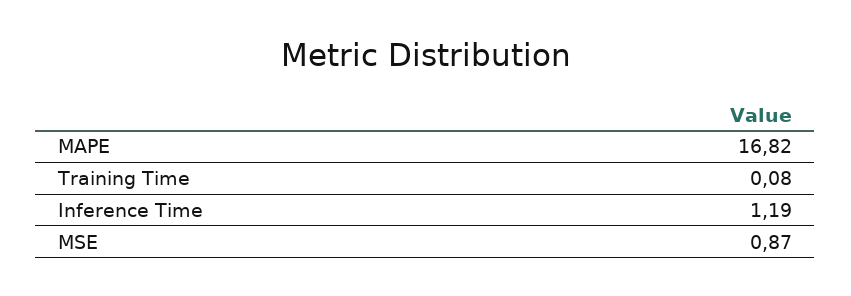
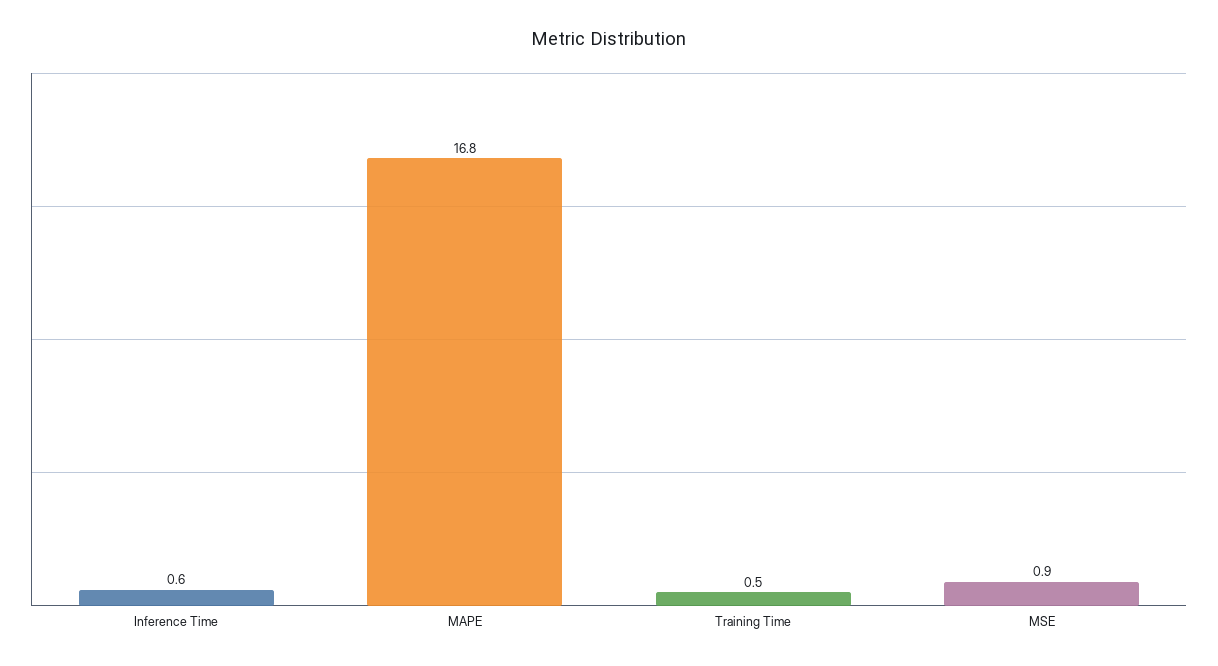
Training Time: 0.08 -> 0.5
Inference Time: 1.19 -> 0.6

